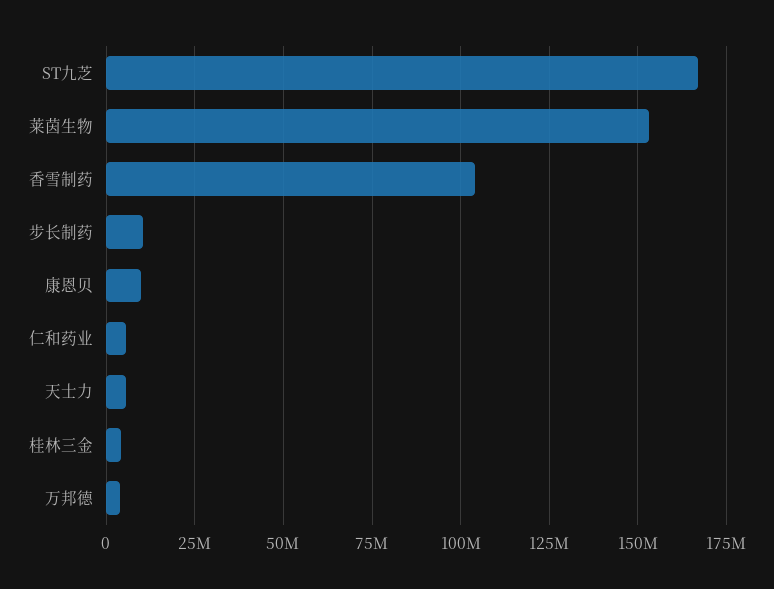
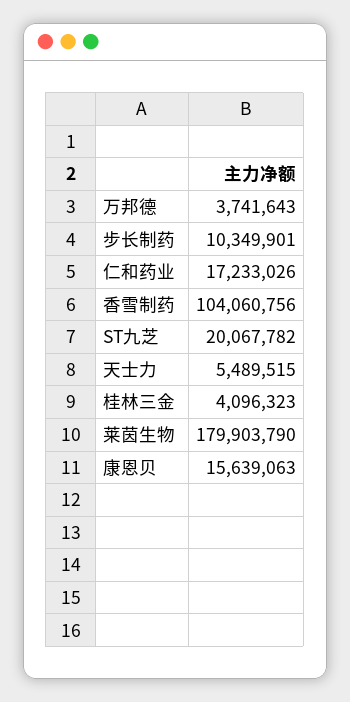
ST九芝: 167500000 -> 20067782
莱茵生物: 152500000 -> 179903790
康恩贝: 10000000 -> 15639063
仁和药业: 5000000 -> 17233026

